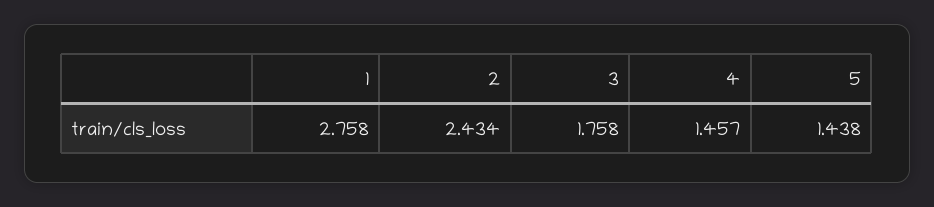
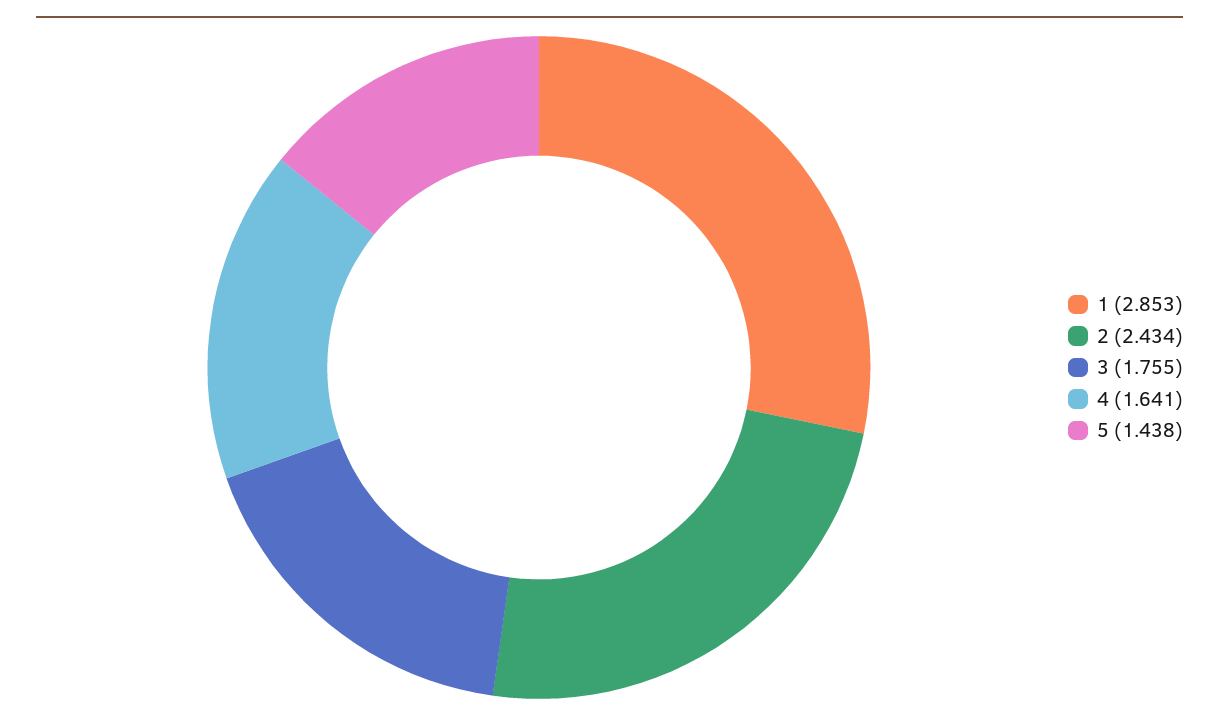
1: 2.758 -> 2.853
3: 1.758 -> 1.755
4: 1.457 -> 1.641

